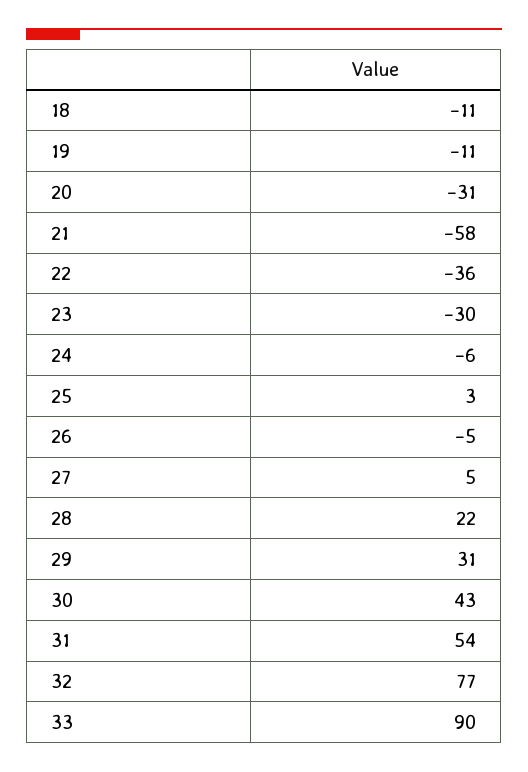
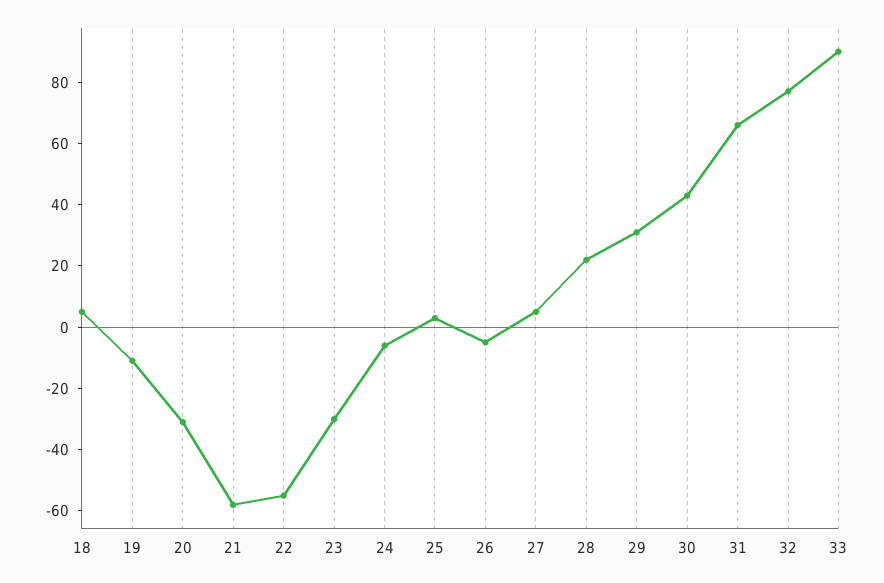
18: -11 -> 5
22: -36 -> -55
31: 54 -> 65

